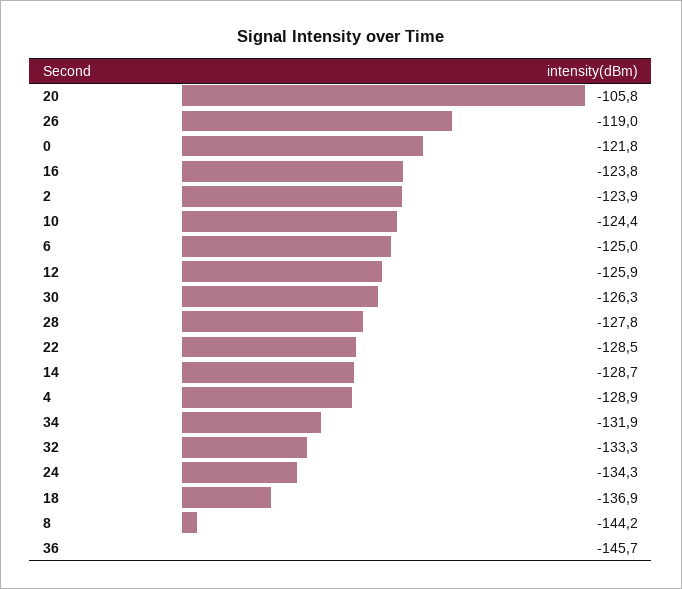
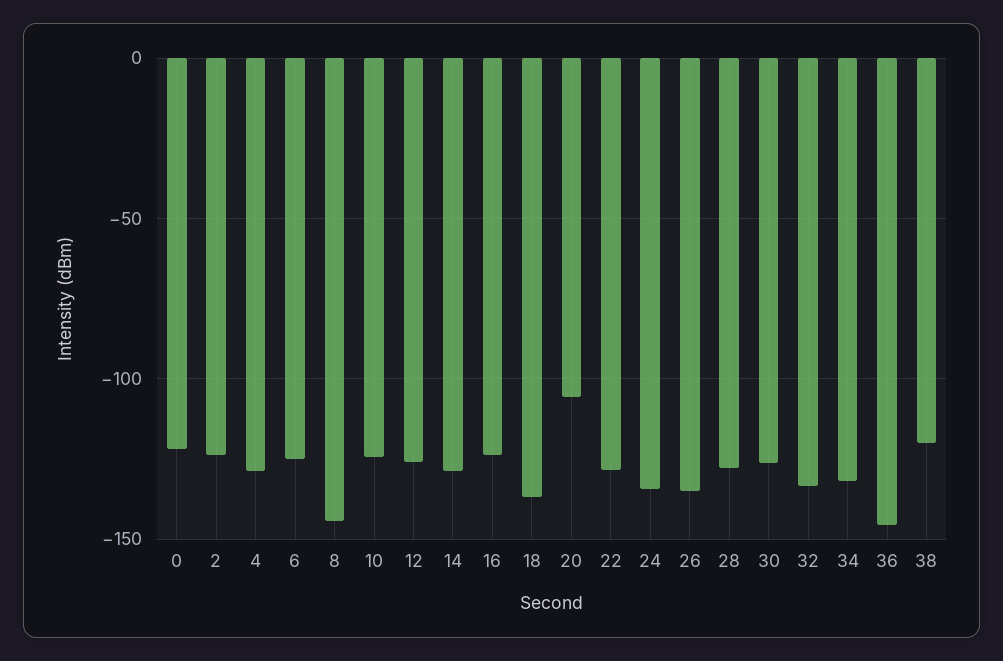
26: -119 -> -135
38: none -> -120

